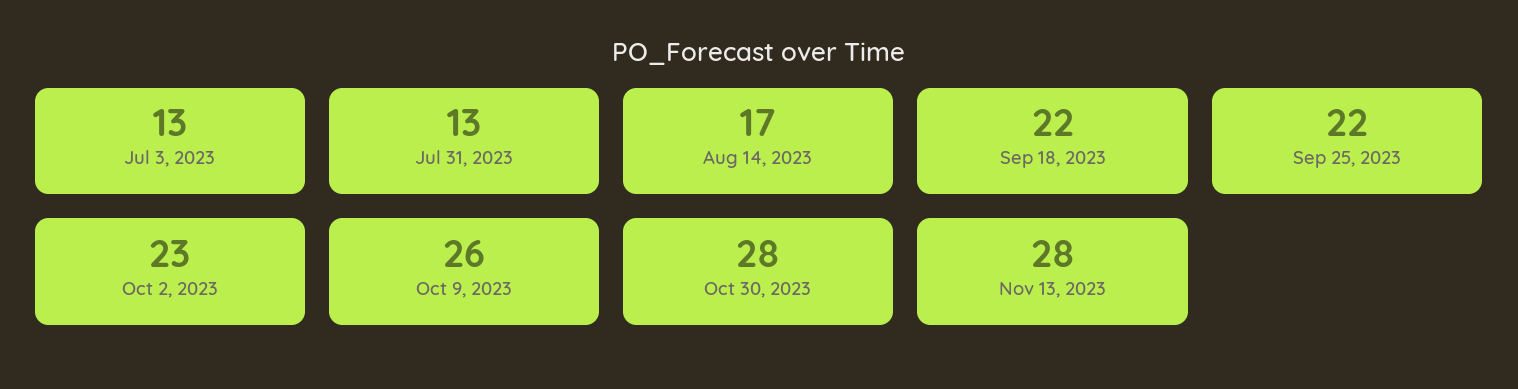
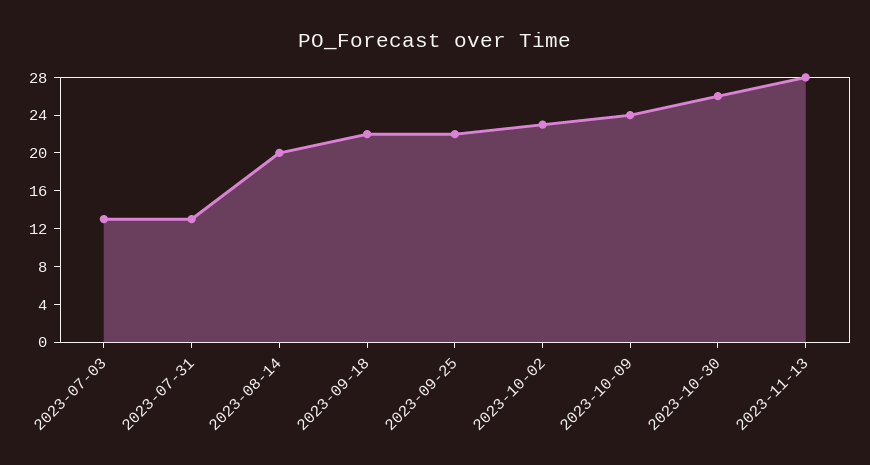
Aug 14, 2023: 17 -> 20
Oct 9, 2023: 26 -> 24
Oct 30, 2023: 28 -> 26

